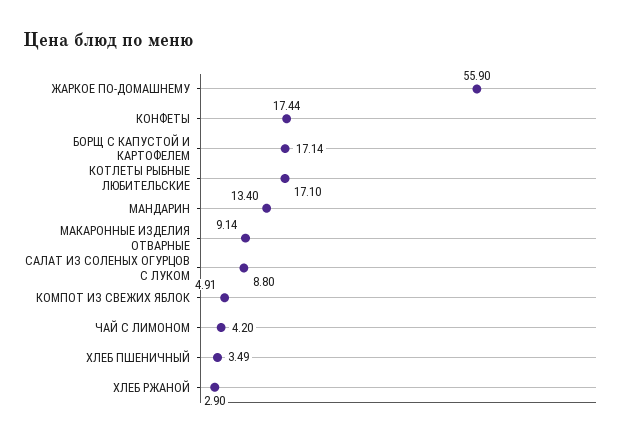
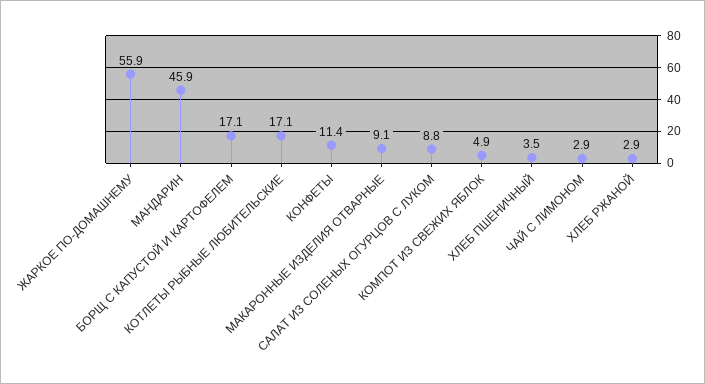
КОНФЕТЫ: 17.44 -> 11.4
МАНДАРИН: 13.4 -> 45.9
ЧАЙ С ЛИМОНОМ: 4.2 -> 2.9

